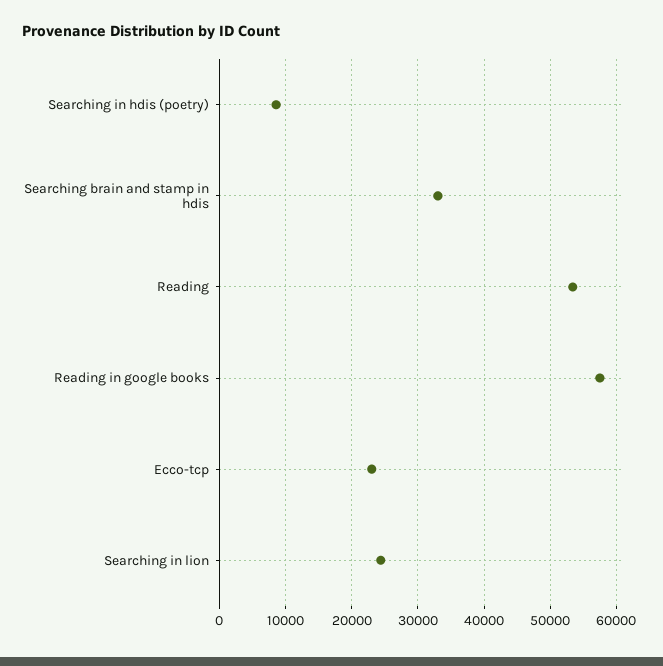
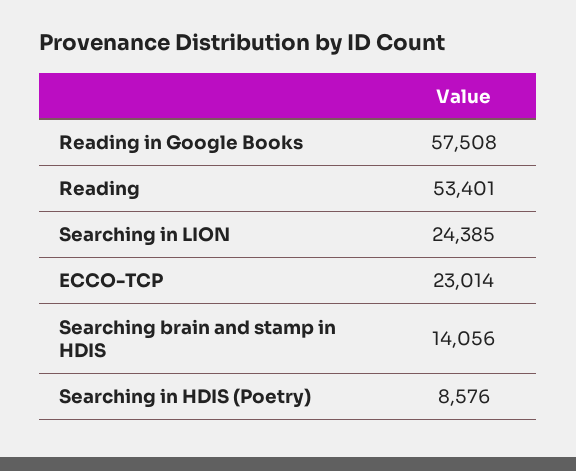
Searching brain and stamp in hdis: 33000 -> 14056

